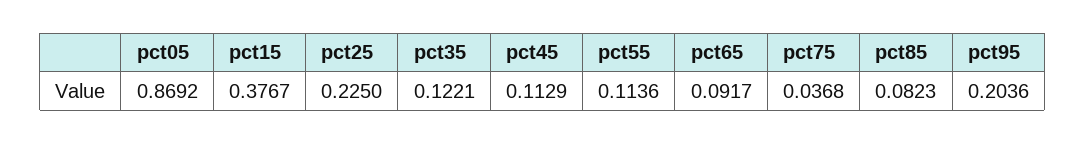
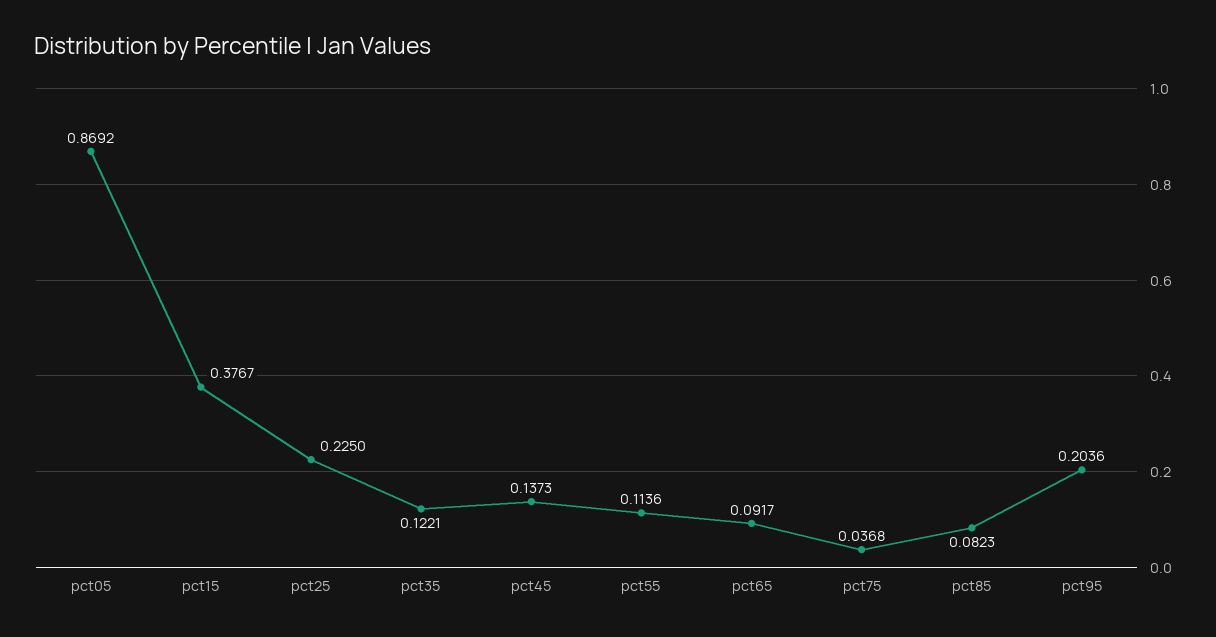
pct45: 0.1129 -> 0.1373

